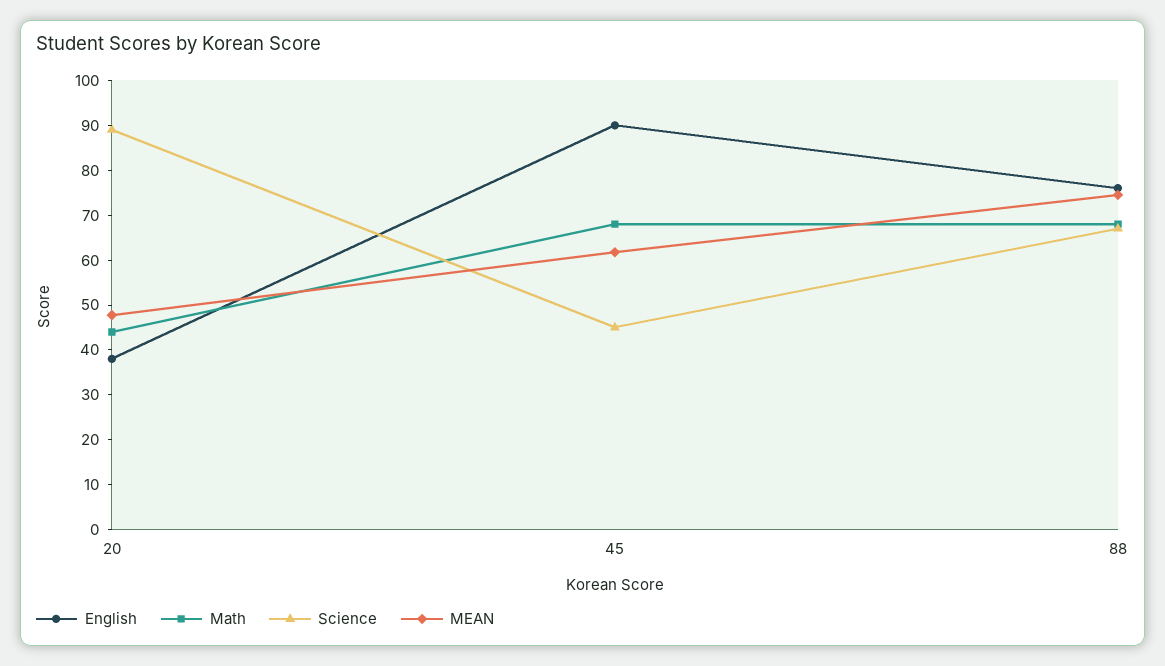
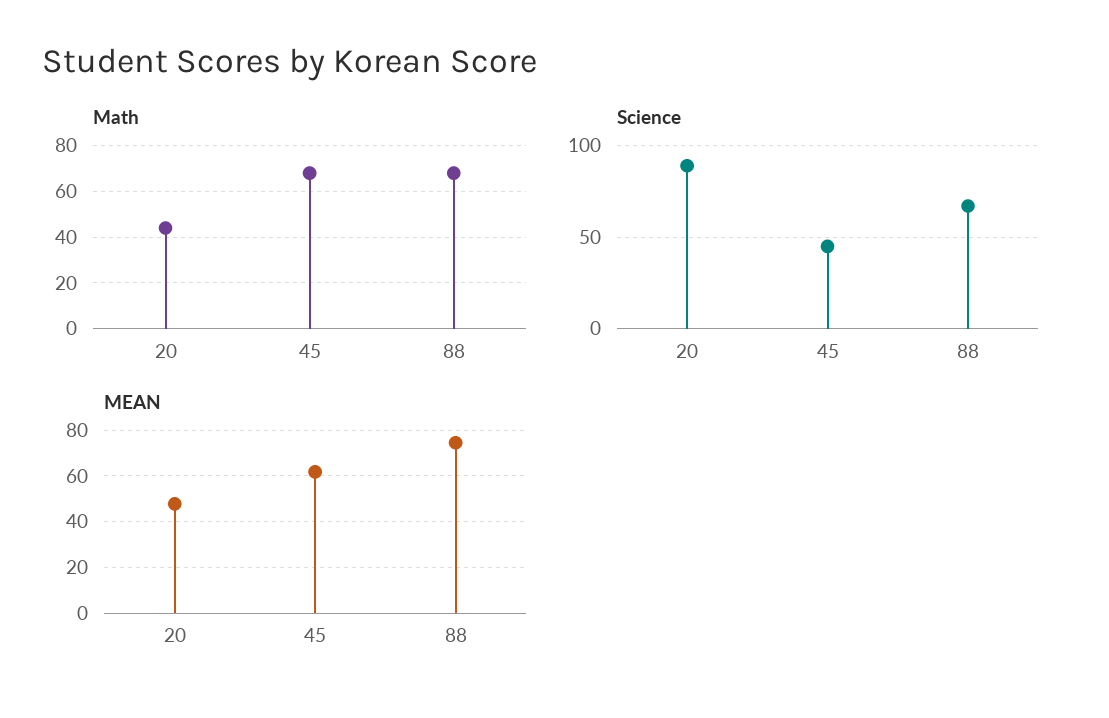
English, 20: 38 -> none
English, 45: 90 -> none
English, 88: 76 -> none

